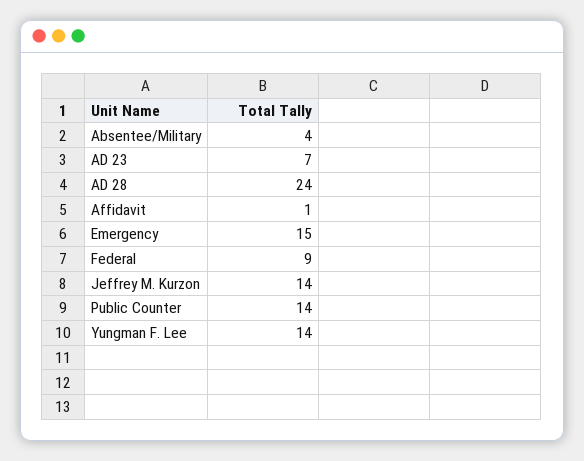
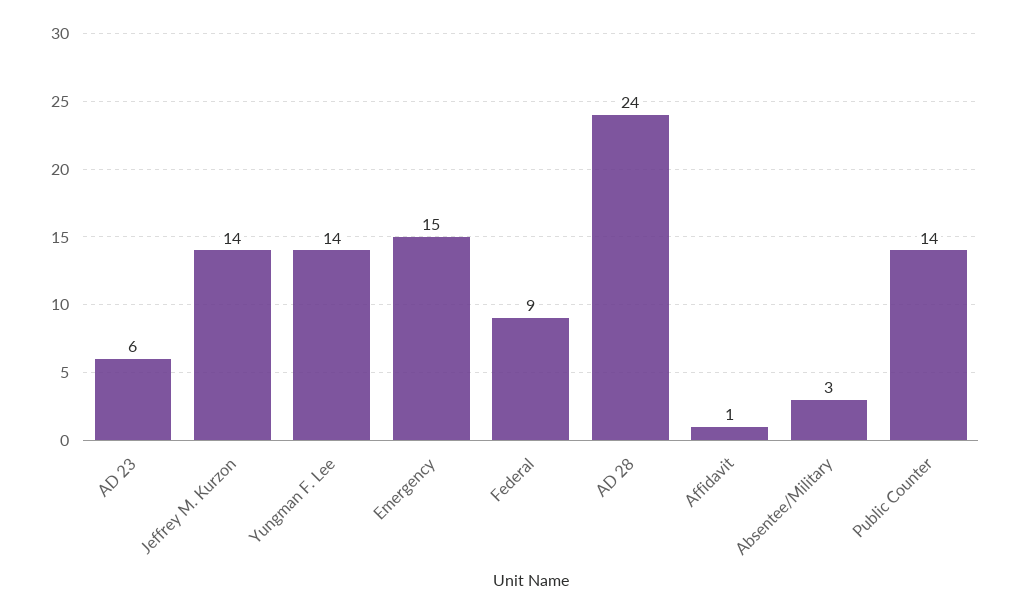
Absentee/Military: 4 -> 3
AD 23: 7 -> 6

